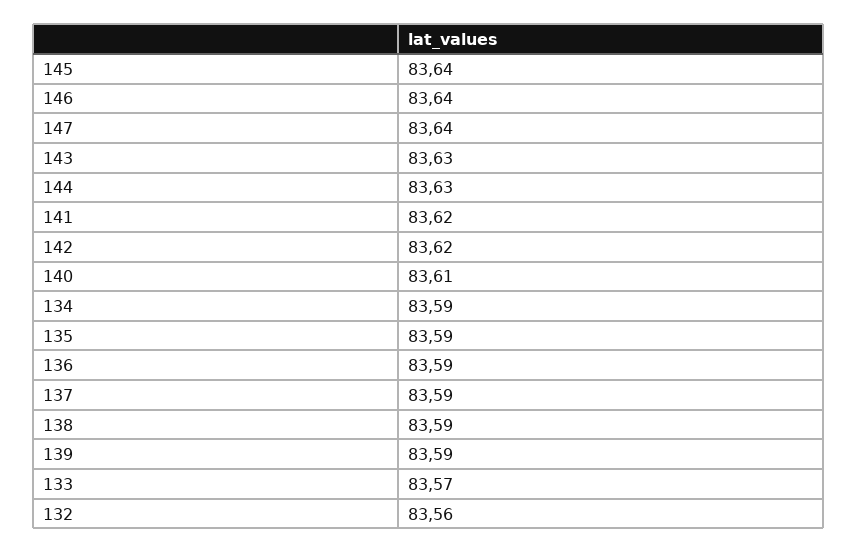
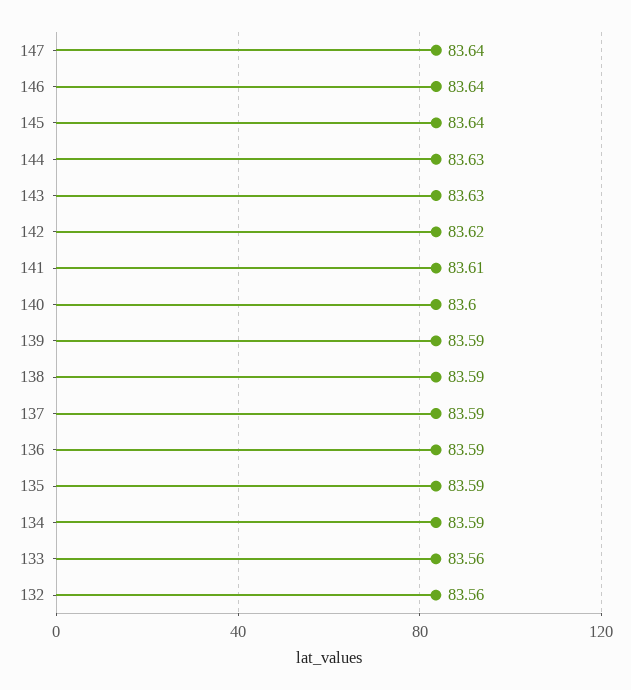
141: 83.62 -> 83.61
140: 83.61 -> 83.6
133: 83.57 -> 83.56

